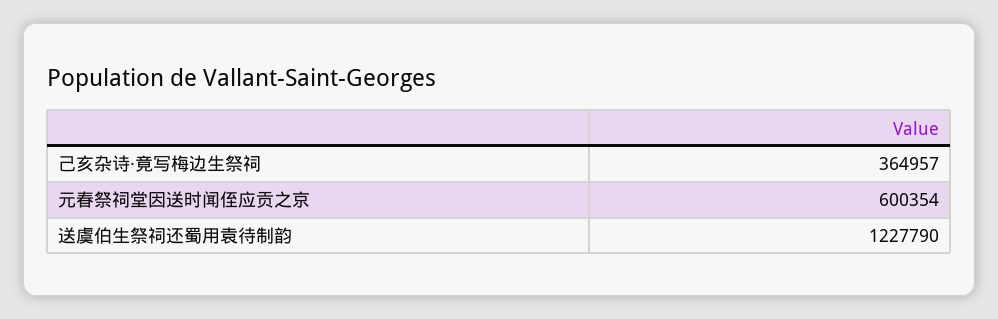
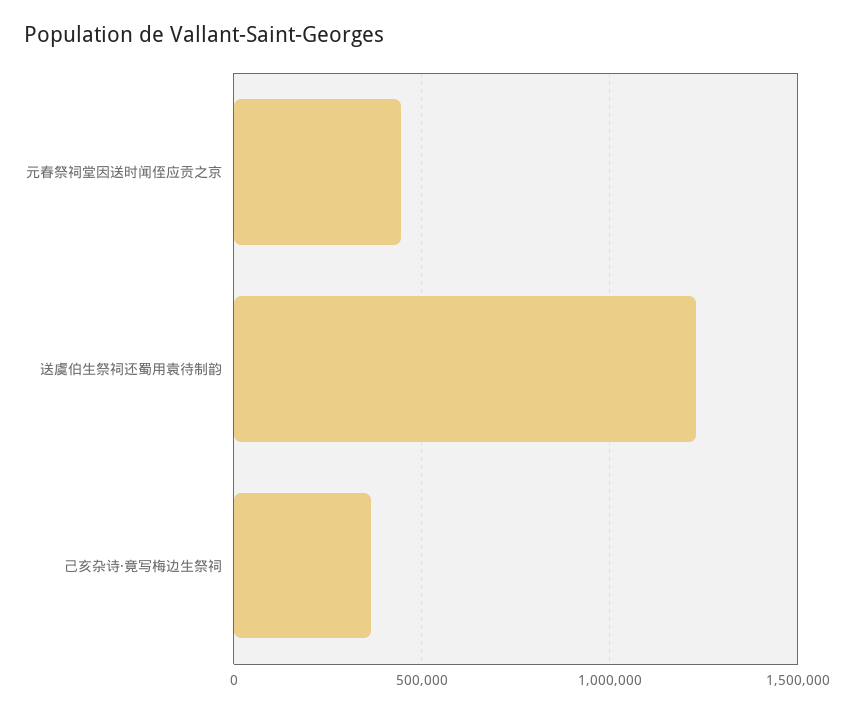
元春祭祠堂因送时闻侄应贡之京: 600354 -> 450000

